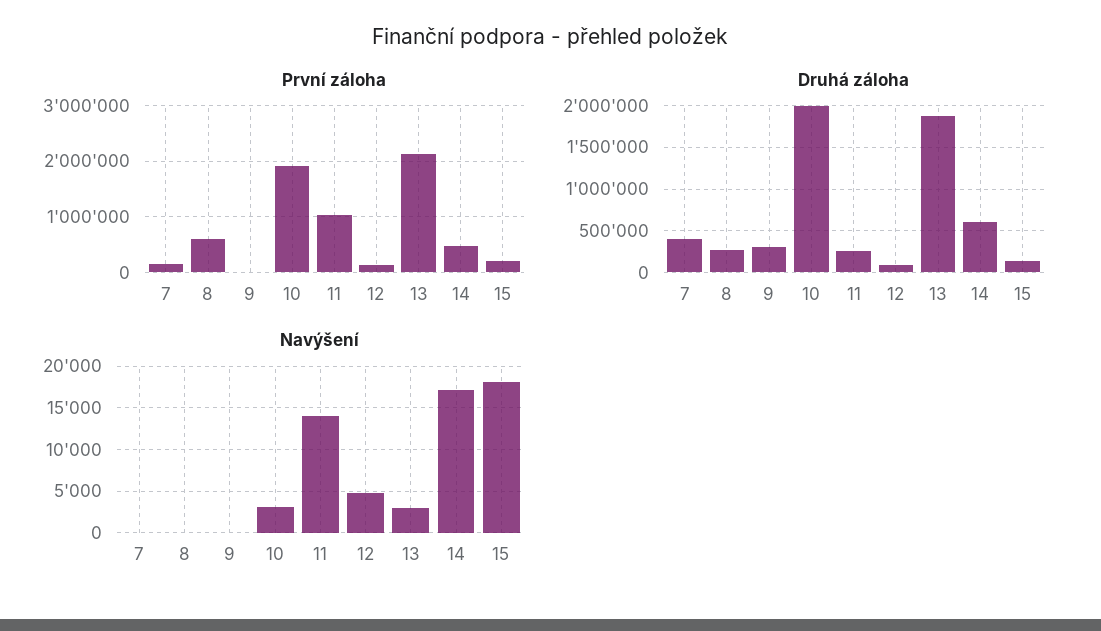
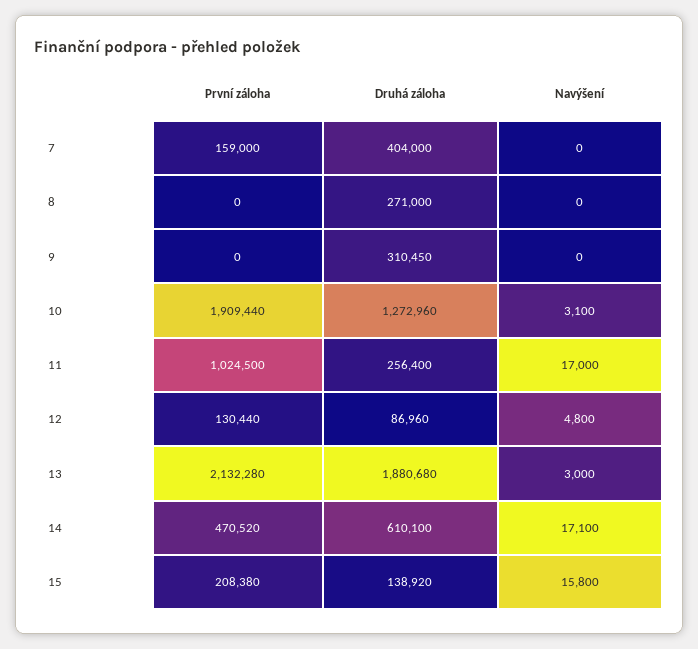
První záloha, 8: 600000 -> 0
Druhá záloha, 10: 2000000 -> 1272960
Navýšení, 11: 14000 -> 17000
Navýšení, 15: 18000 -> 15800

